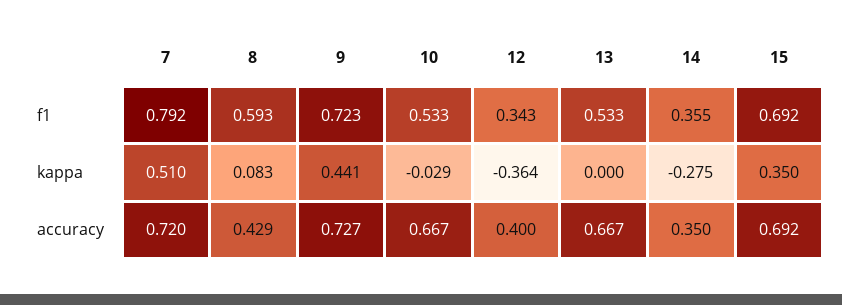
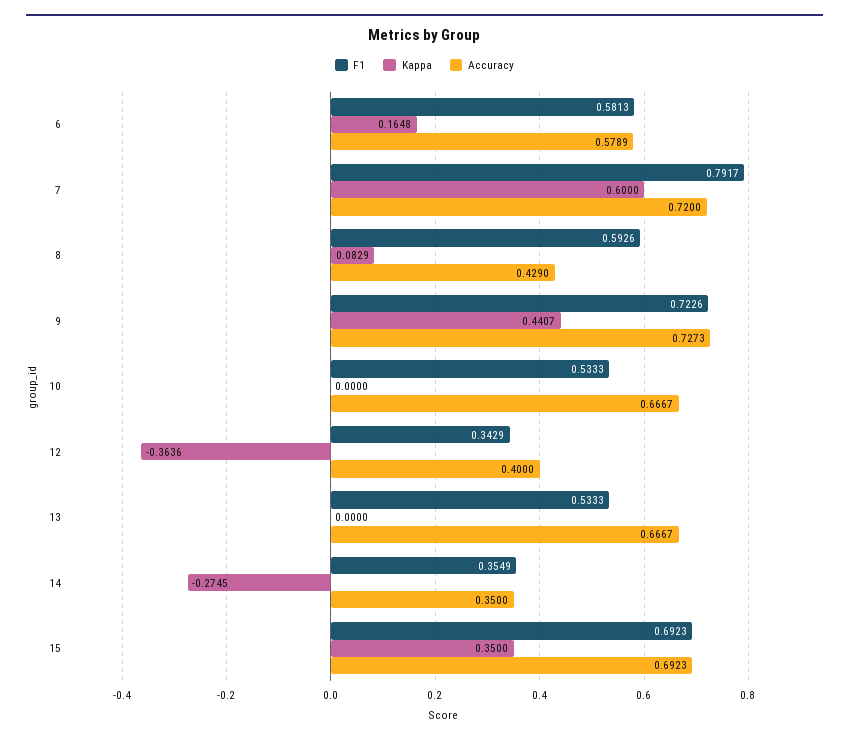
kappa, 7: 0.51 -> 0.6
kappa, 10: -0.029 -> 0
f1, 6: none -> 0.5813
kappa, 6: none -> 0.1648
accuracy, 6: none -> 0.5789

